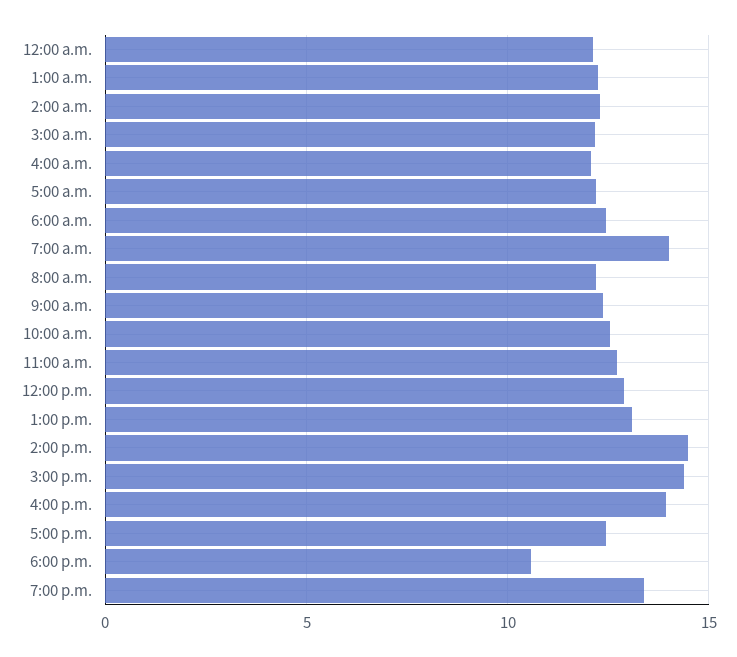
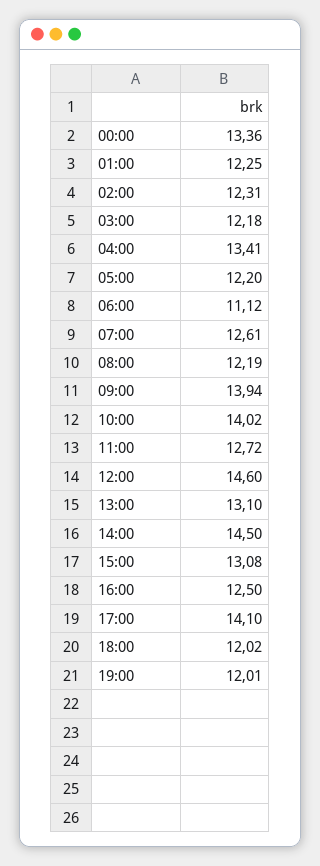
12:00 a.m.: 12 -> 13.36
4:00 a.m.: 12 -> 13.41
6:00 a.m.: 12.5 -> 11.12
7:00 a.m.: 14 -> 12.61
9:00 a.m.: 12.5 -> 13.94
10:00 a.m.: 12.5 -> 14.02
12:00 p.m.: 13 -> 14.6
3:00 p.m.: 14.5 -> 13.08
4:00 p.m.: 14 -> 12.5
5:00 p.m.: 12.5 -> 14.1
6:00 p.m.: 10.5 -> 12.02
7:00 p.m.: 13.5 -> 12.01

